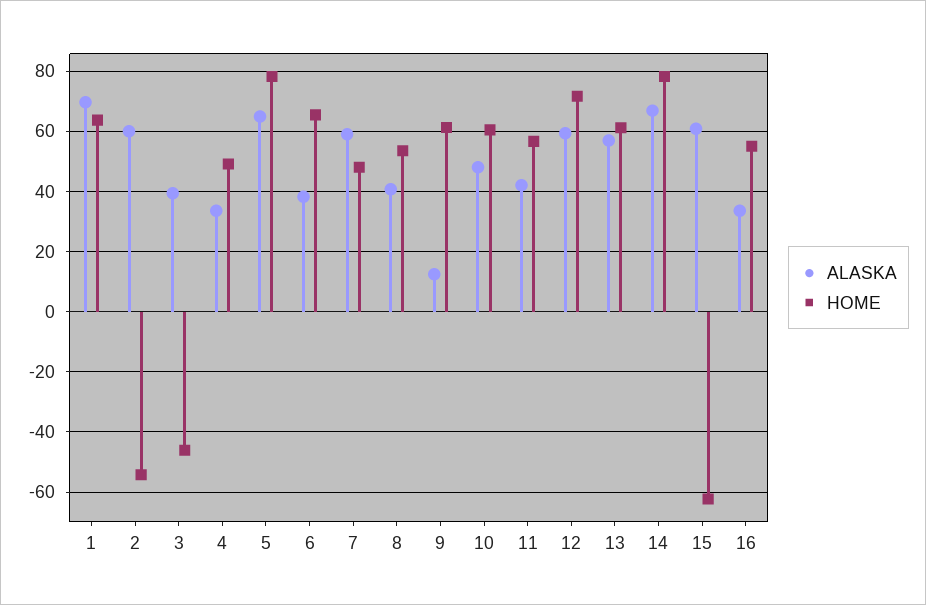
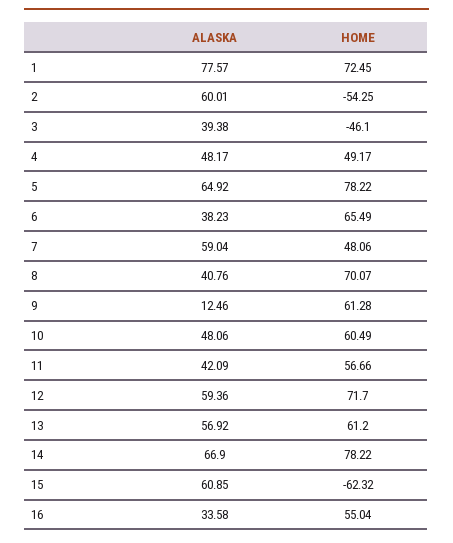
ALASKA, 1: 70 -> 77.57
HOME, 1: 64 -> 72.45
ALASKA, 4: 34 -> 48.17
HOME, 8: 54 -> 70.07

